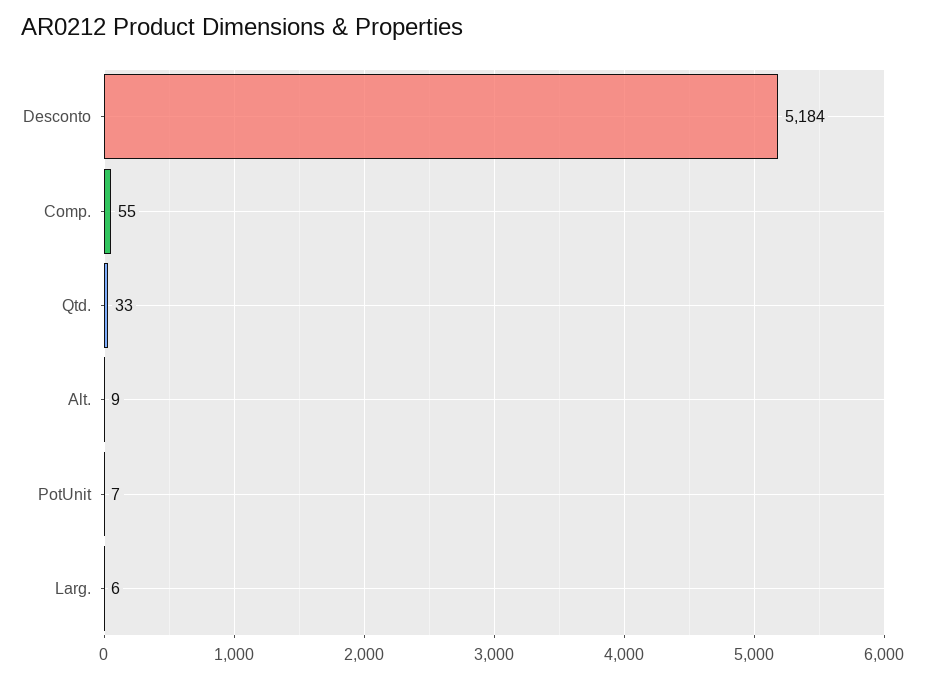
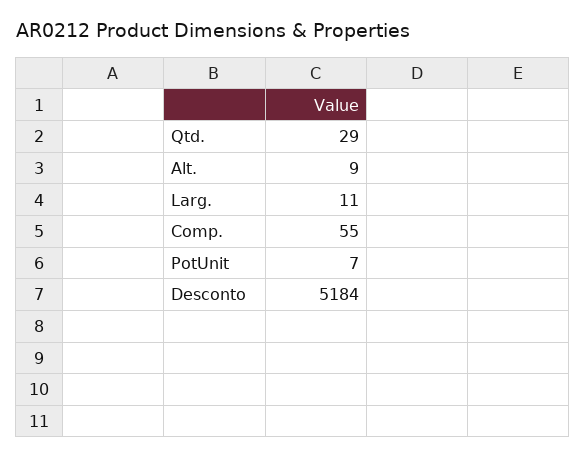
Qtd.: 33 -> 29
Larg.: 6 -> 11

